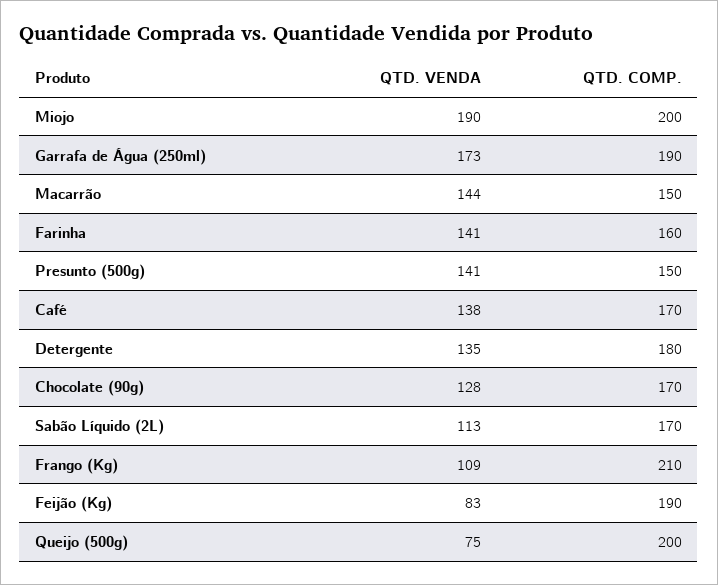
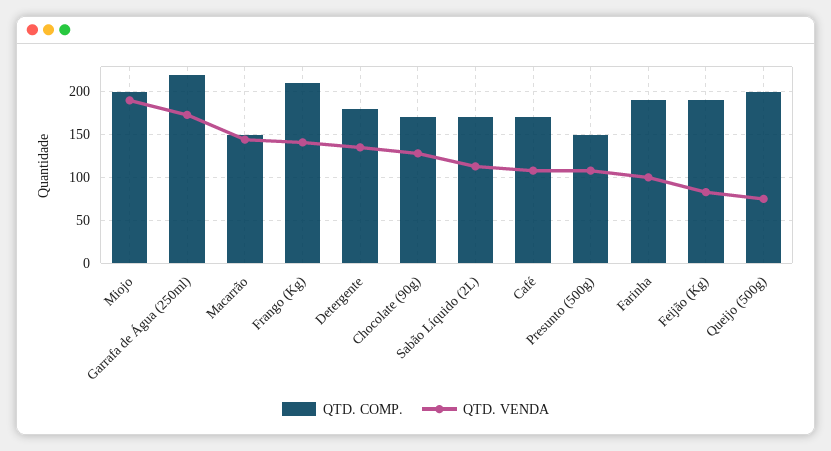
QTD. COMP., Garrafa de Água (250ml): 190 -> 220
QTD. VENDA, Farinha: 141 -> 100
QTD. COMP., Farinha: 160 -> 190
QTD. VENDA, Presunto (500g): 141 -> 110
QTD. VENDA, Café: 138 -> 110
QTD. VENDA, Frango (Kg): 109 -> 140

